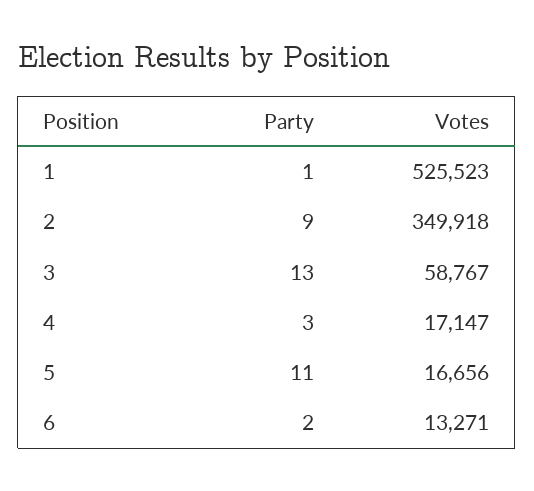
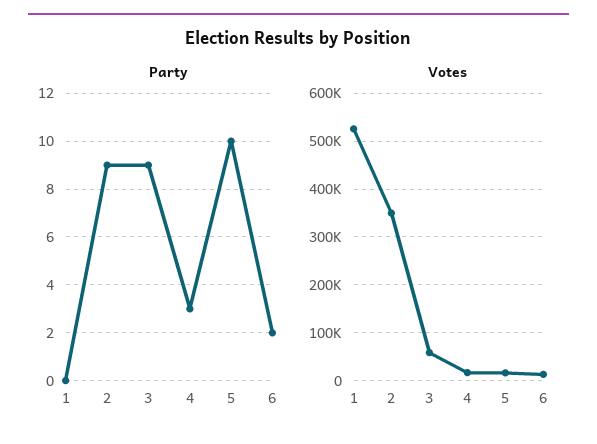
Party, 1: 1 -> 0
Party, 3: 13 -> 9
Party, 5: 11 -> 10

